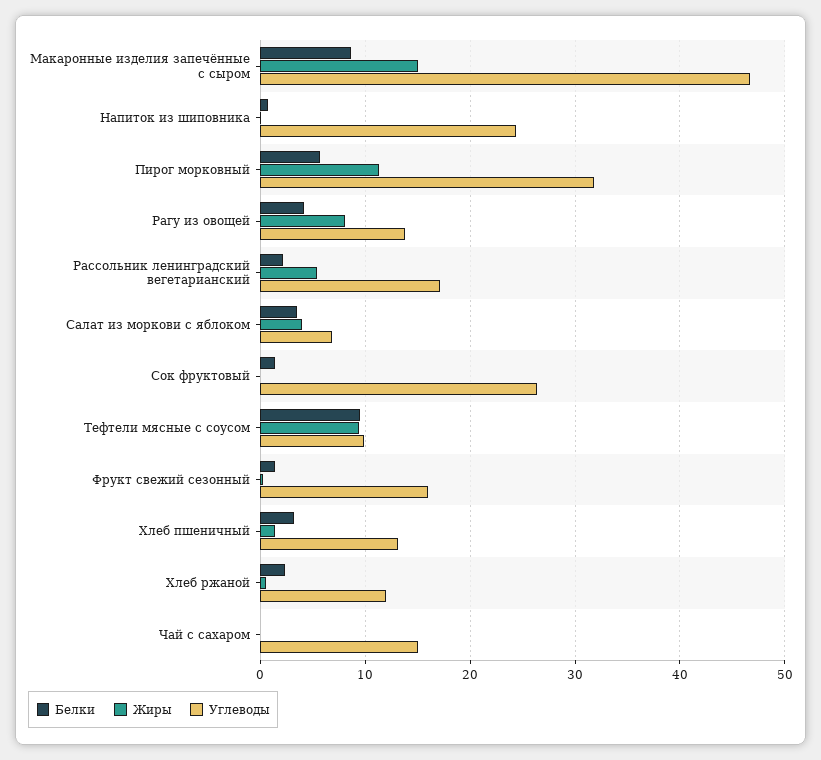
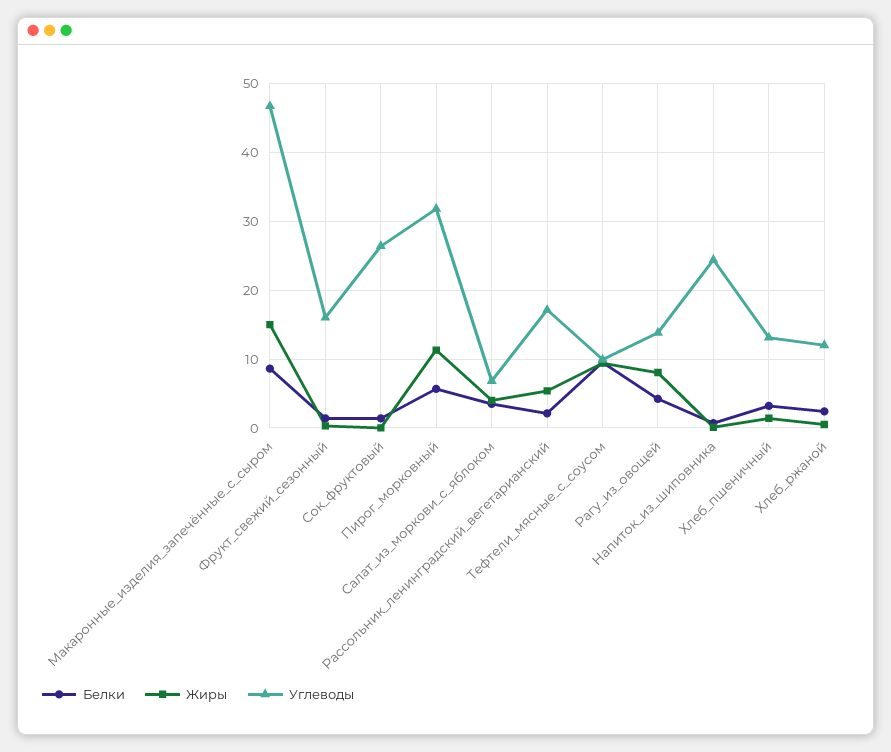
Белки, Чай с сахаром: 0 -> none
Жиры, Чай с сахаром: 0 -> none
Углеводы, Чай с сахаром: 15 -> none

